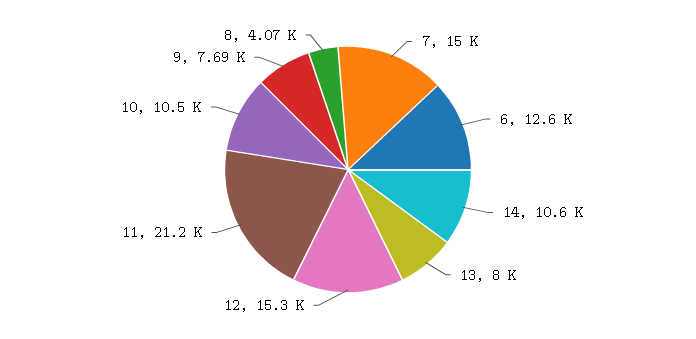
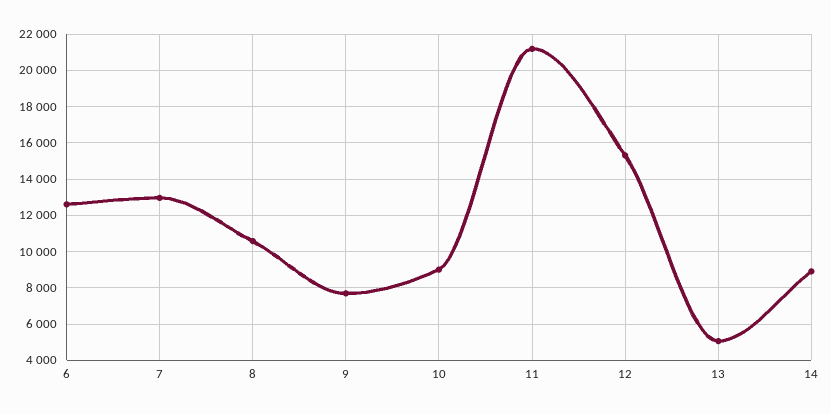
7: 15000 -> 13000
14: 10600 -> 9000
13: 8000 -> 5000
10: 10500 -> 9000
8: 4070 -> 10500

